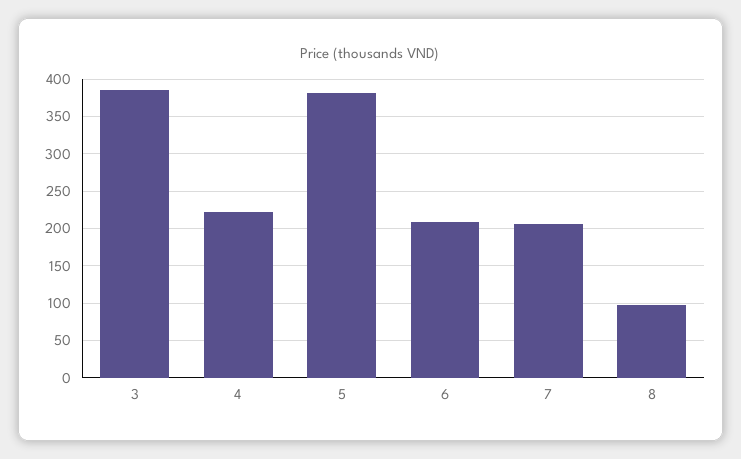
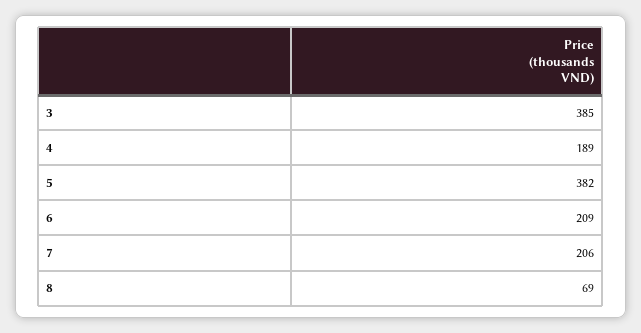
4: 220 -> 189
8: 100 -> 69

